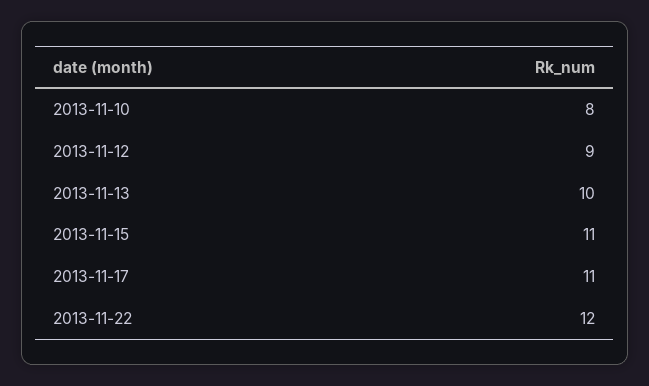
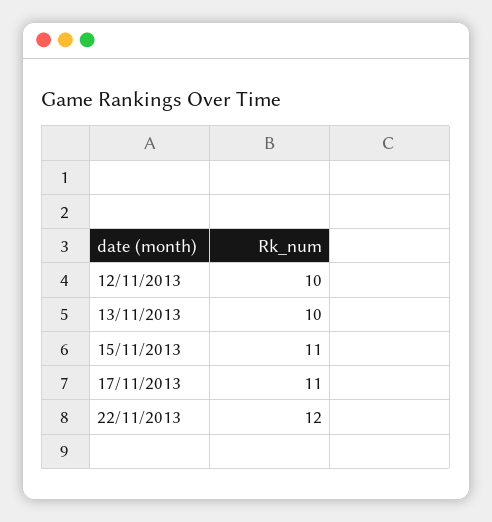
2013-11-10: 8 -> none
2013-11-12: 9 -> 10

